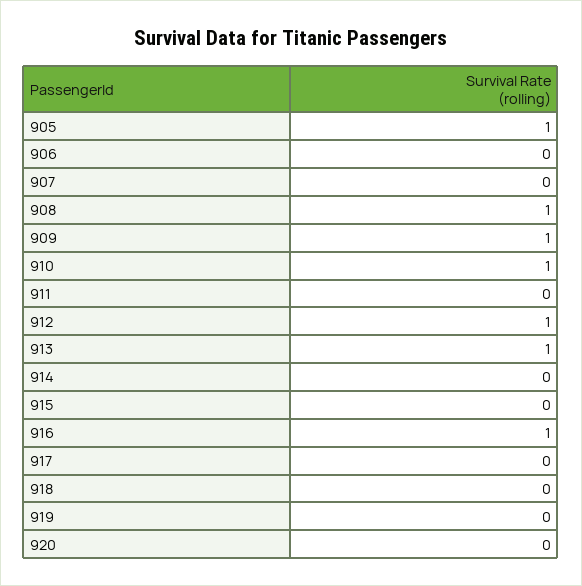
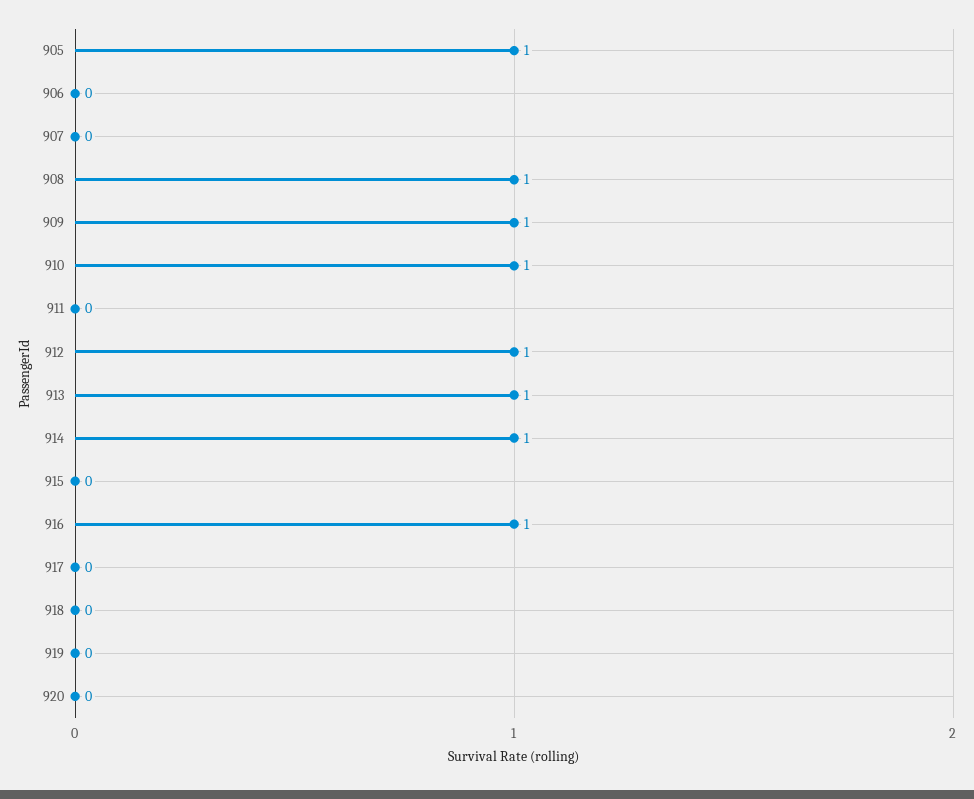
914: 0 -> 1

